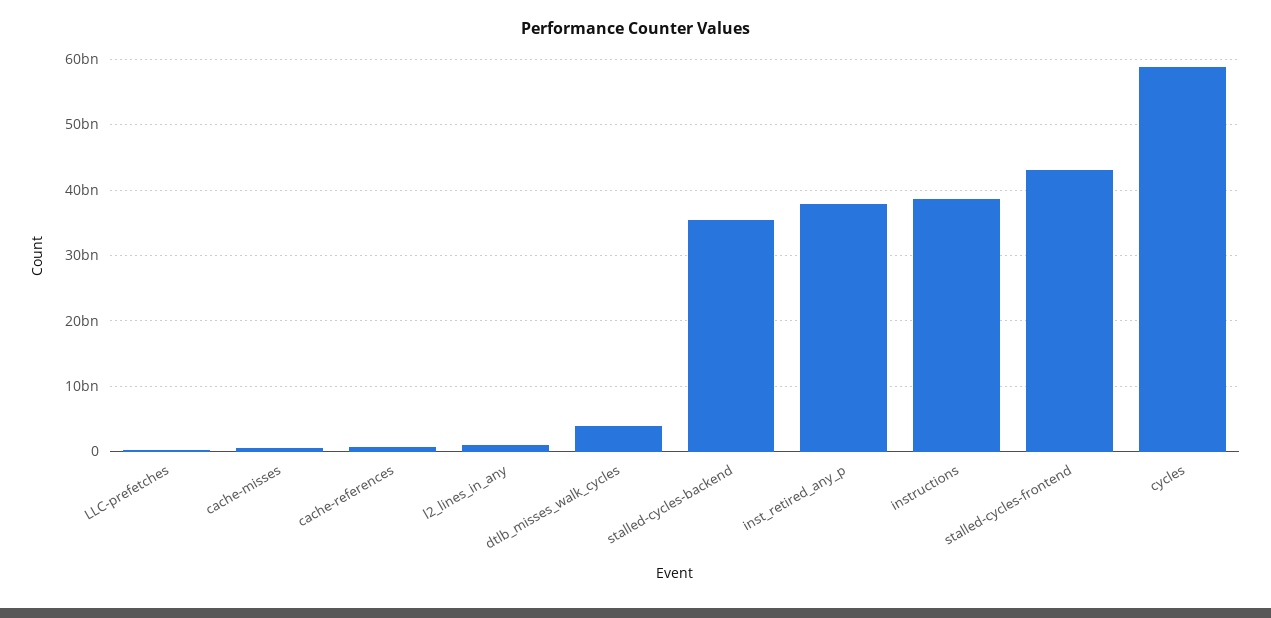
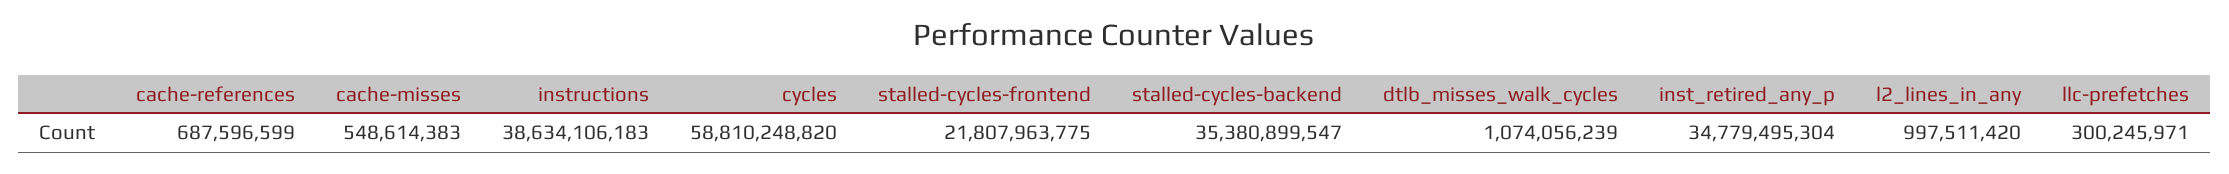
dtlb_misses_walk_cycles: 4000000000 -> 1074056239
inst_retired_any_p: 38000000000 -> 34779495304
stalled-cycles-frontend: 43000000000 -> 21807963775

